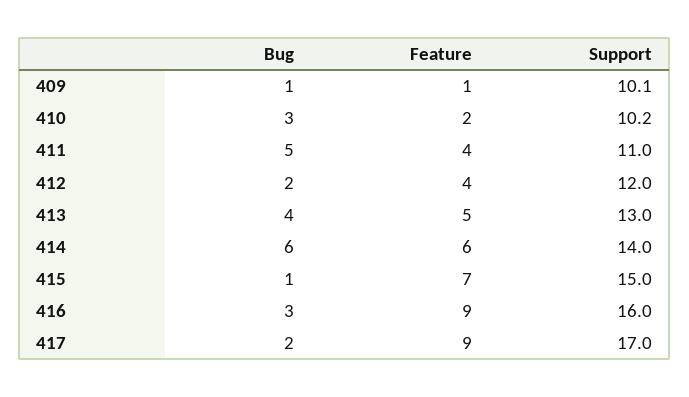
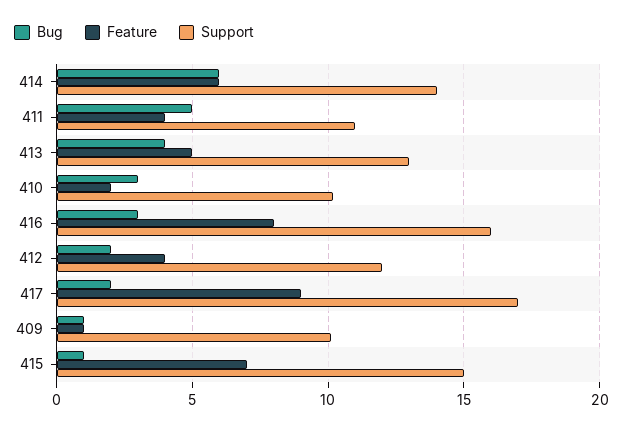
Feature, 416: 9 -> 8

